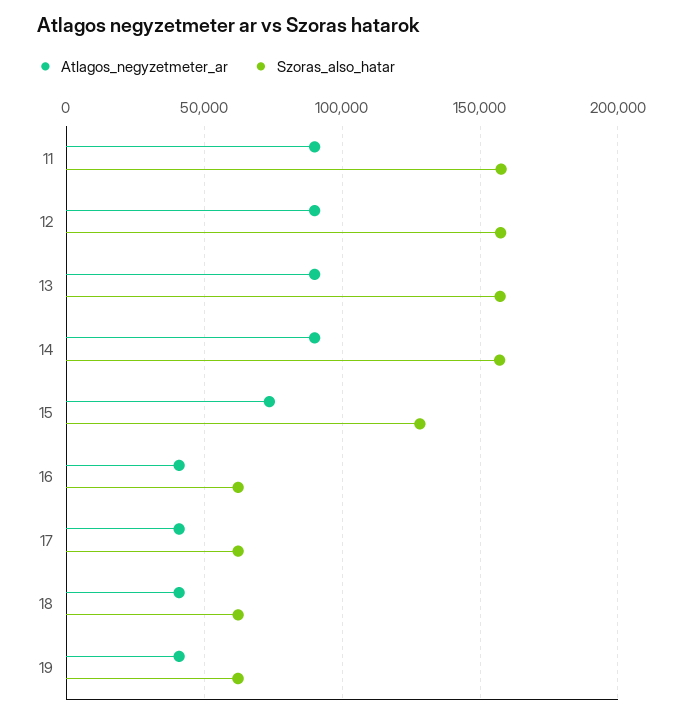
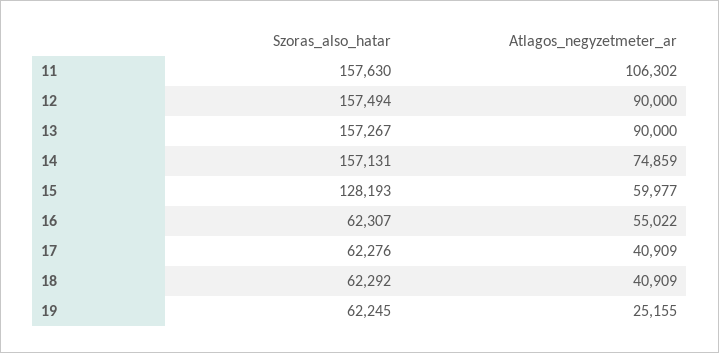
Atlagos_negyzetmeter_ar, 11: 90000 -> 106302
Atlagos_negyzetmeter_ar, 14: 90000 -> 74859
Atlagos_negyzetmeter_ar, 15: 75000 -> 59977
Atlagos_negyzetmeter_ar, 16: 40000 -> 55022
Atlagos_negyzetmeter_ar, 19: 40000 -> 25155

